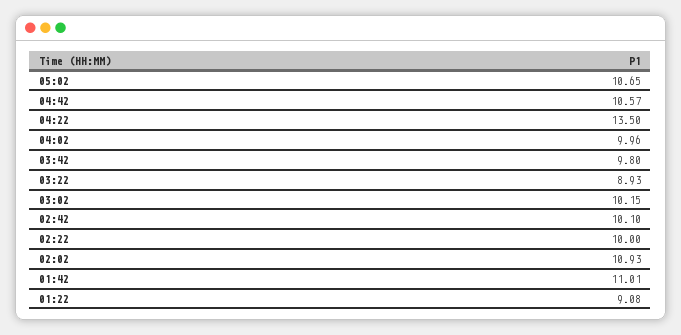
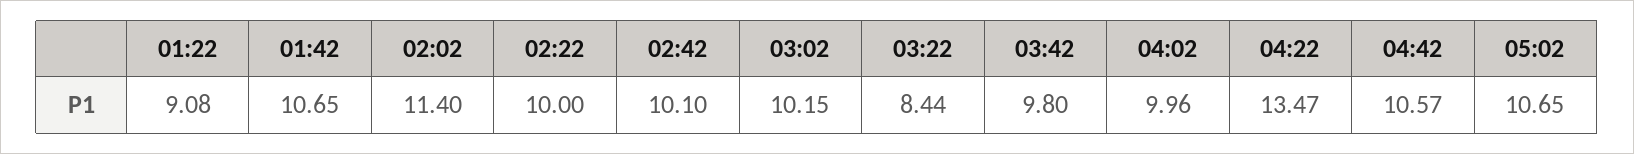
04:22: 13.5 -> 13.47
03:22: 8.93 -> 8.44
02:02: 10.93 -> 11.4
01:42: 11.01 -> 10.65

